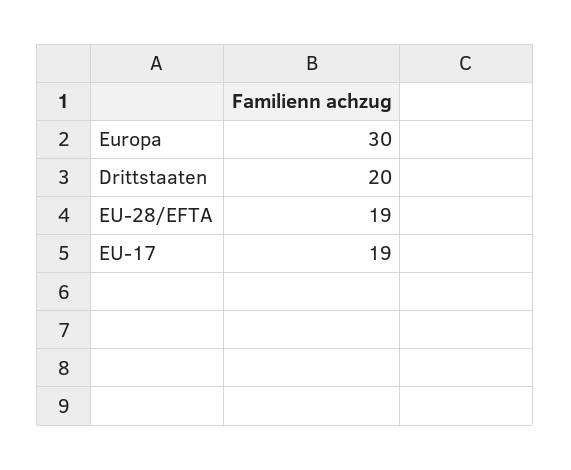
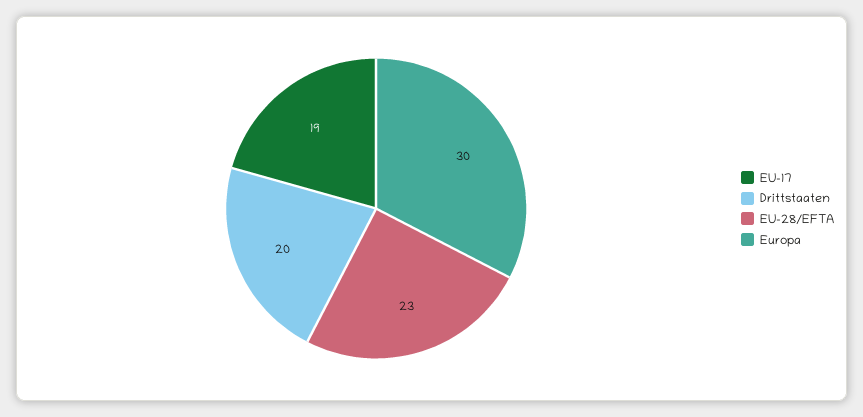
EU-28/EFTA: 19 -> 23

